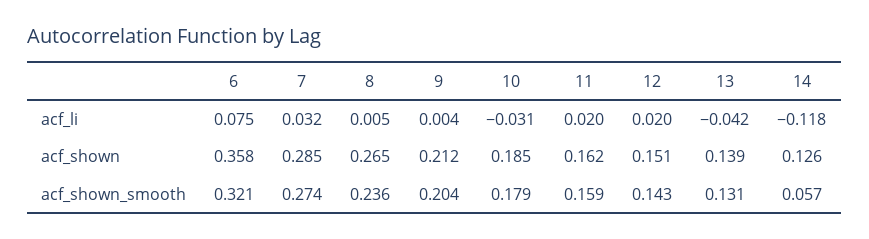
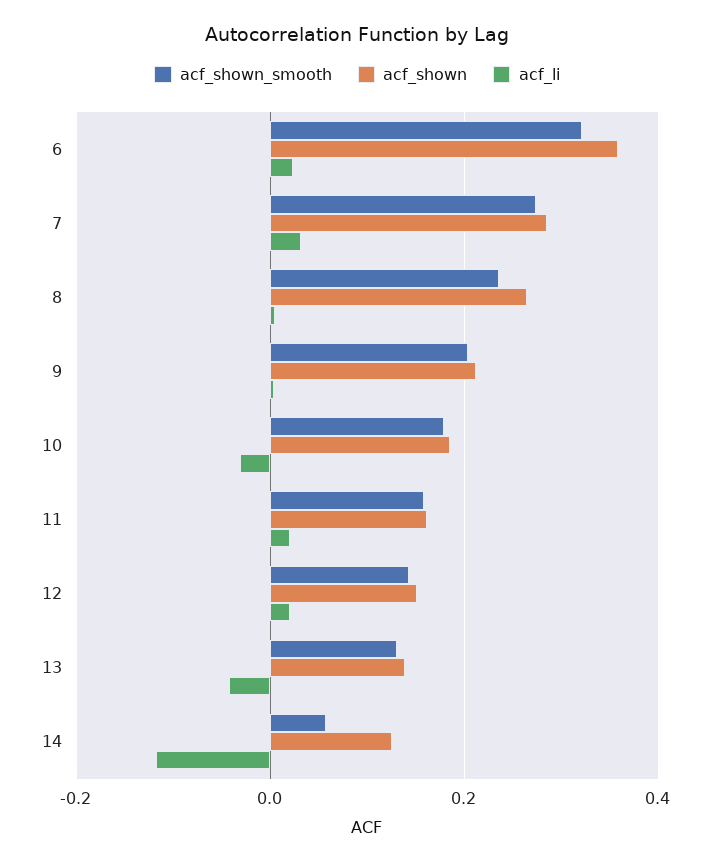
acf_li, 6: 0.075 -> 0.02

